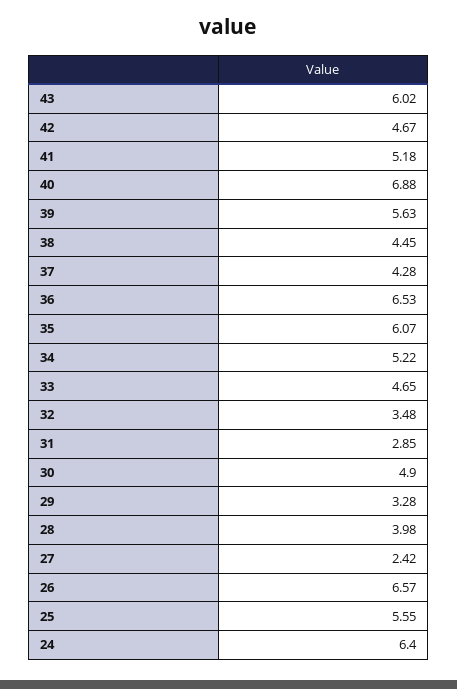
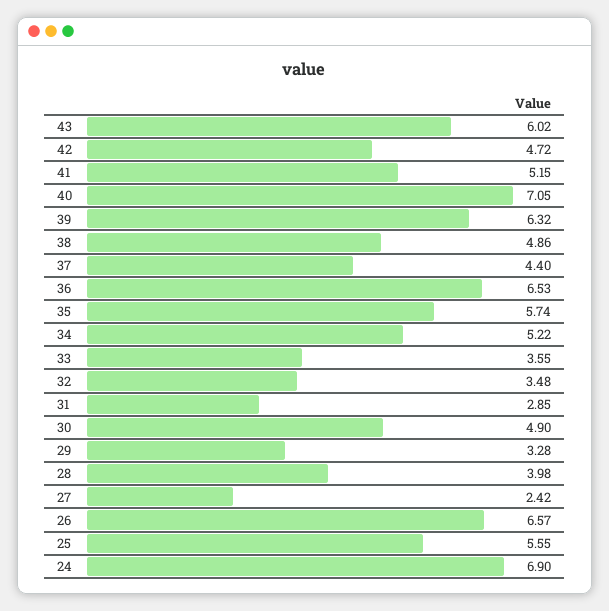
42: 4.67 -> 4.72
41: 5.18 -> 5.15
40: 6.88 -> 7.05
39: 5.63 -> 6.32
38: 4.45 -> 4.86
37: 4.28 -> 4.4
35: 6.07 -> 5.74
33: 4.65 -> 3.55
24: 6.4 -> 6.9

